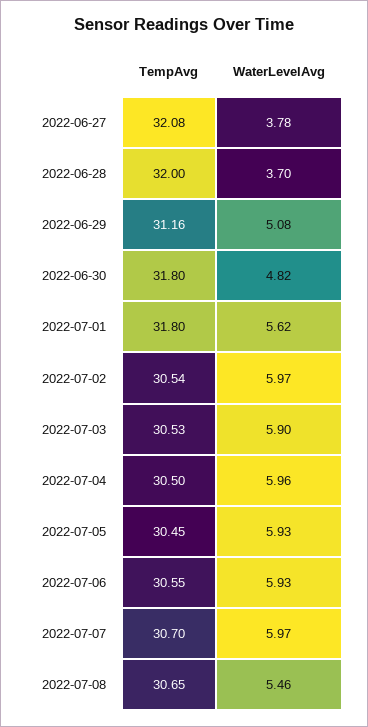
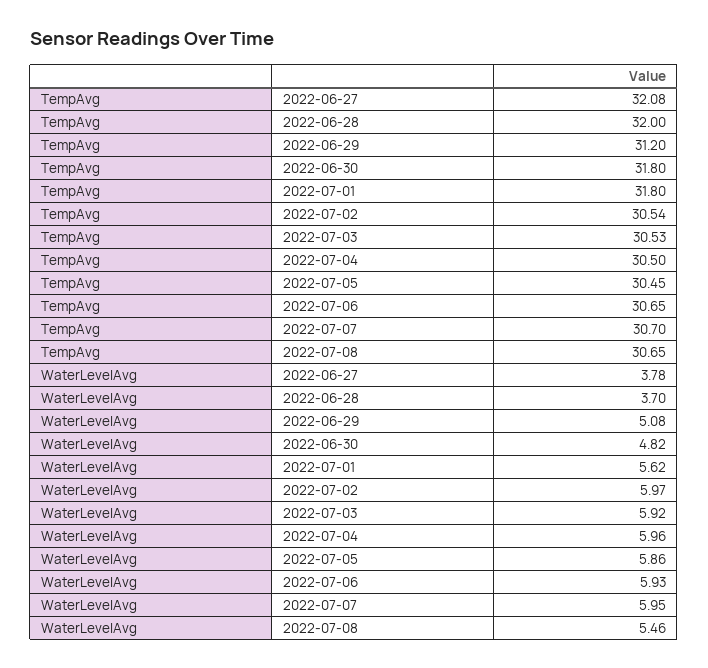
TempAvg, 2022-06-29: 31.16 -> 31.2
WaterLevelAvg, 2022-07-03: 5.9 -> 5.92
WaterLevelAvg, 2022-07-05: 5.93 -> 5.86
TempAvg, 2022-07-06: 30.55 -> 30.65
WaterLevelAvg, 2022-07-07: 5.97 -> 5.95

